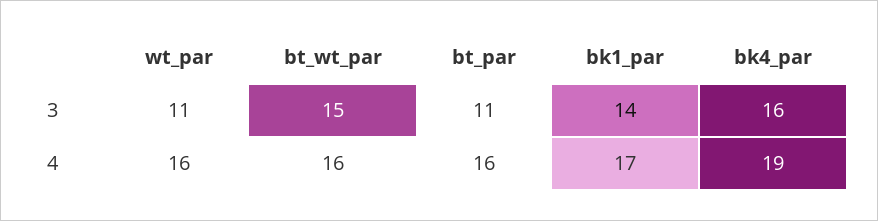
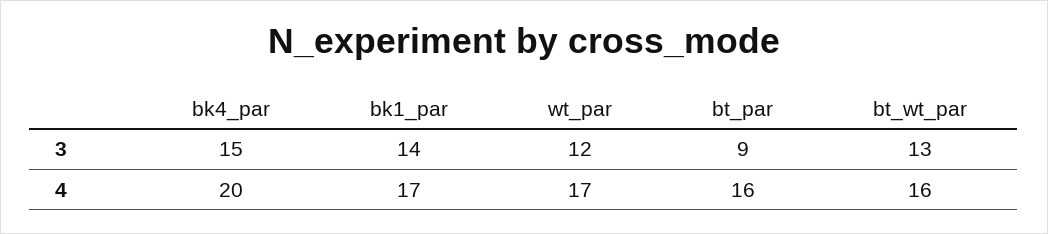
wt_par, 3: 11 -> 12
bt_wt_par, 3: 15 -> 13
bt_par, 3: 11 -> 9
bk4_par, 3: 16 -> 15
wt_par, 4: 16 -> 17
bk4_par, 4: 19 -> 20

